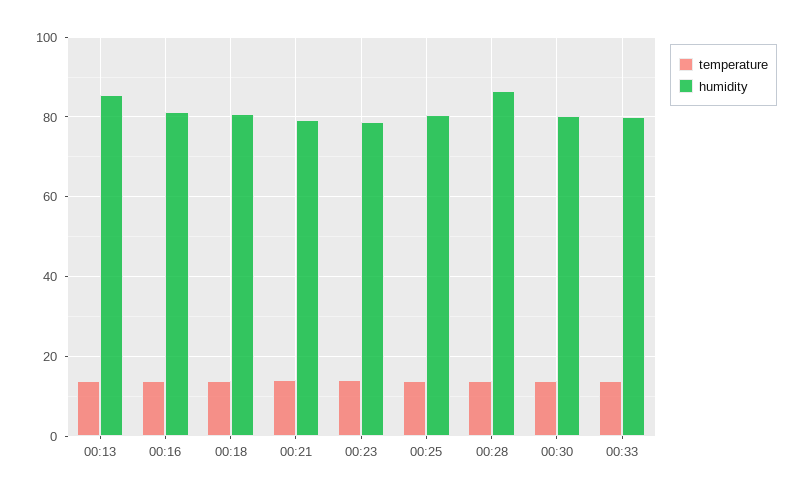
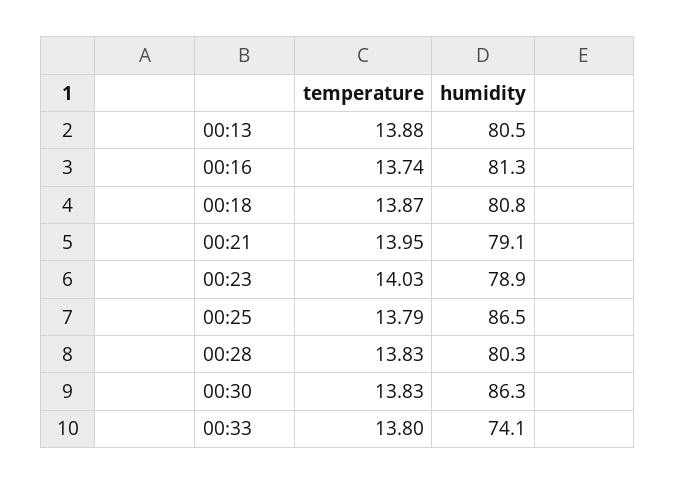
humidity, 00:13: 86 -> 80.5
humidity, 00:25: 80 -> 86.5
humidity, 00:28: 86 -> 80.3
humidity, 00:30: 80 -> 86.3
humidity, 00:33: 80 -> 74.1

